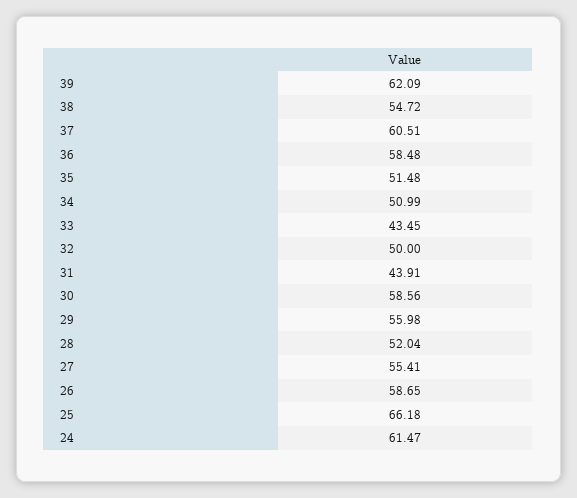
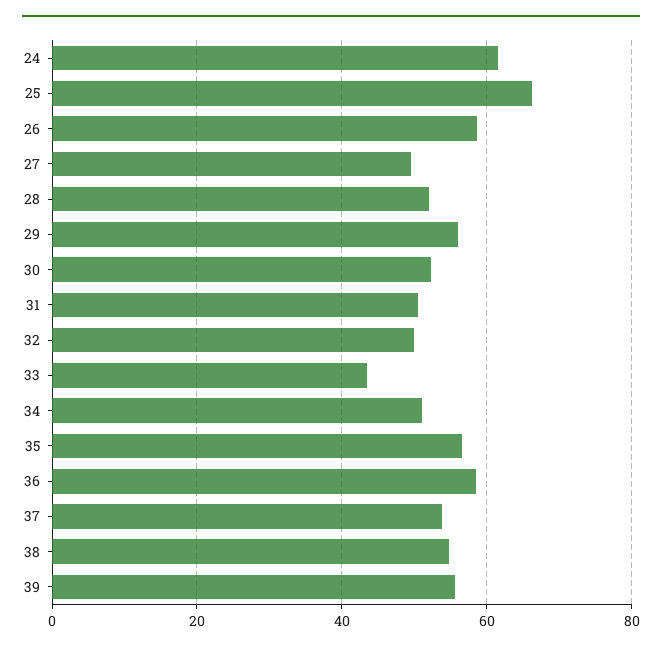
39: 62.09 -> 56
37: 60.51 -> 54
35: 51.48 -> 56
31: 43.91 -> 50
30: 58.56 -> 52
27: 55.41 -> 50

